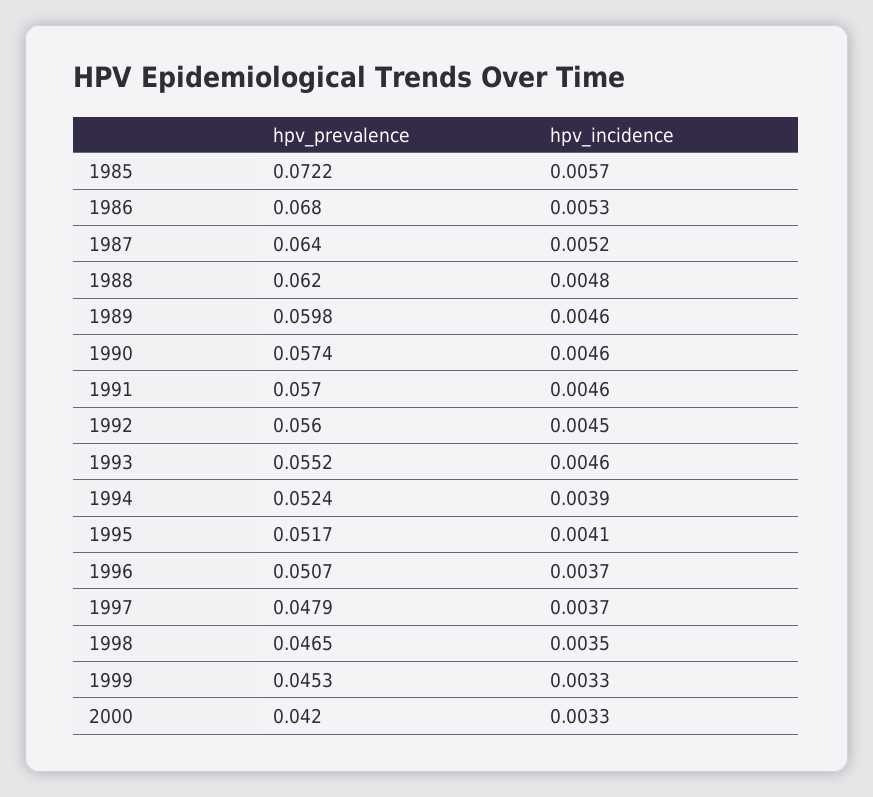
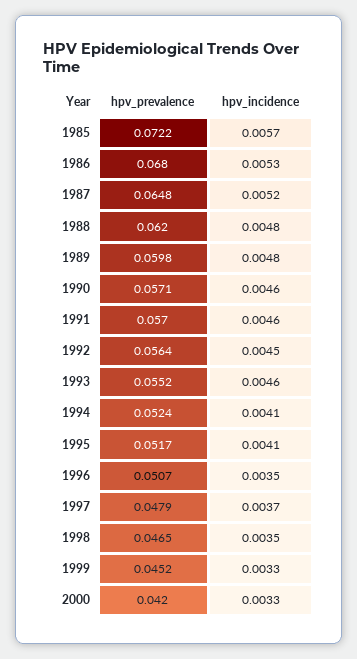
hpv_prevalence, 1987: 0.064 -> 0.0648
hpv_incidence, 1989: 0.0046 -> 0.0048
hpv_prevalence, 1990: 0.0574 -> 0.0571
hpv_prevalence, 1992: 0.056 -> 0.0564
hpv_incidence, 1994: 0.0039 -> 0.0041
hpv_incidence, 1996: 0.0037 -> 0.0035
hpv_prevalence, 1999: 0.0453 -> 0.0452

